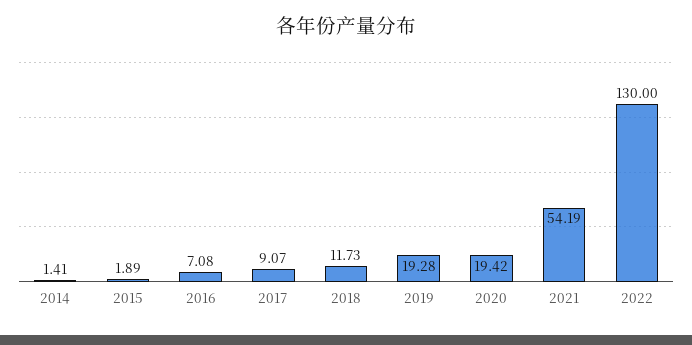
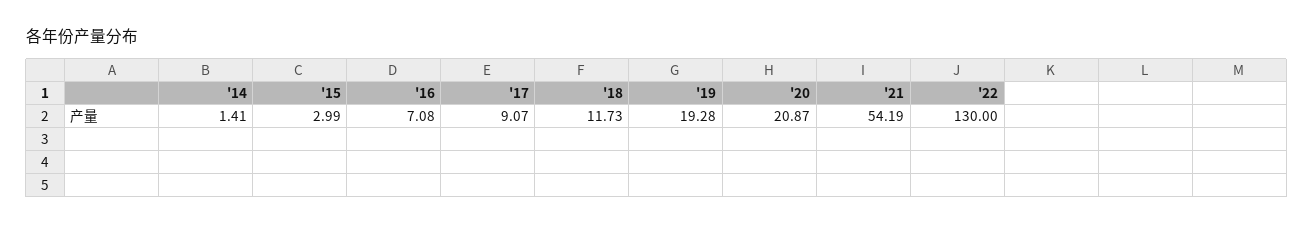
2015: 1.89 -> 2.99
2020: 19.42 -> 20.87

